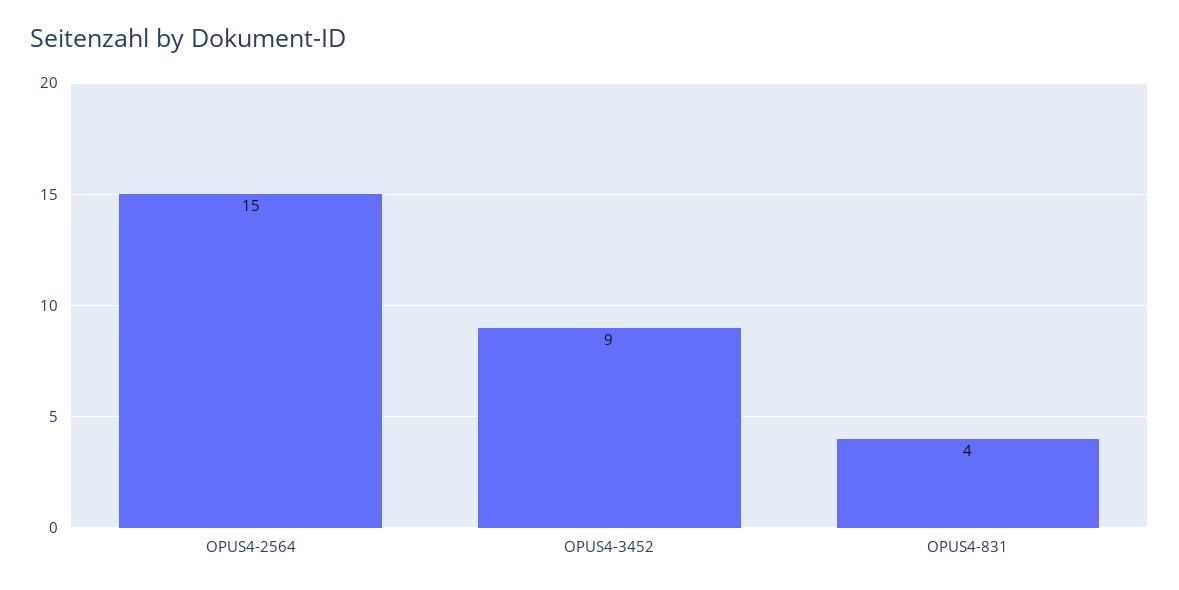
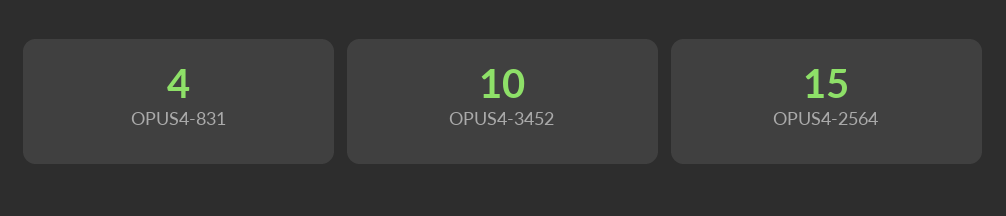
OPUS4-3452: 9 -> 10

